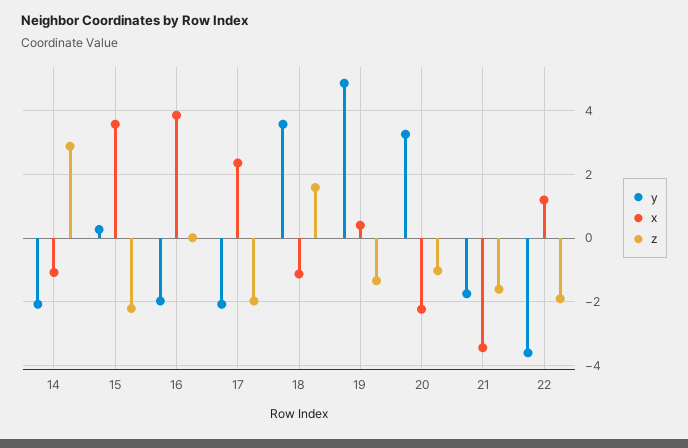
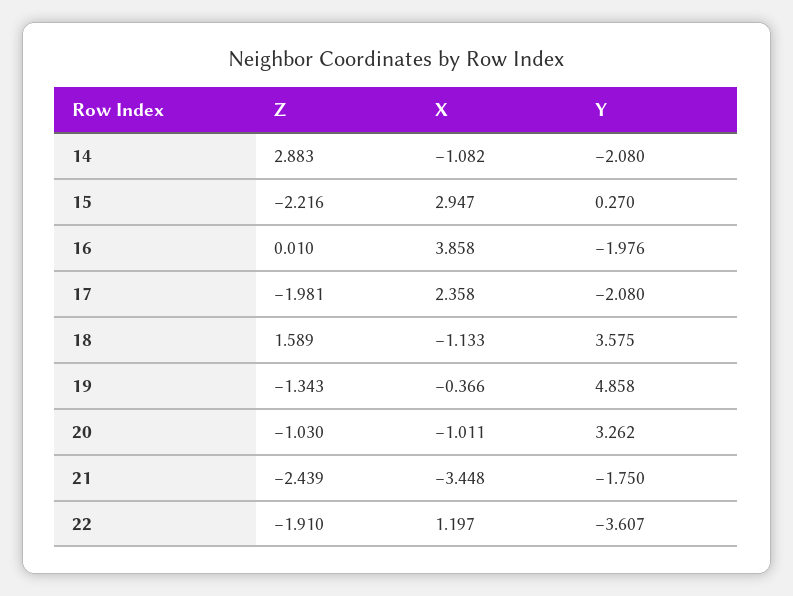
x, 15: 3.6 -> 2.947
x, 19: 0.4 -> -0.366
x, 20: -2.2 -> -1.011
z, 21: -1.6 -> -2.439

